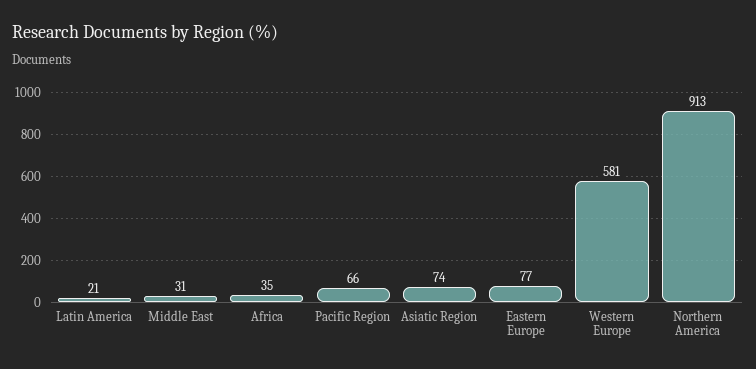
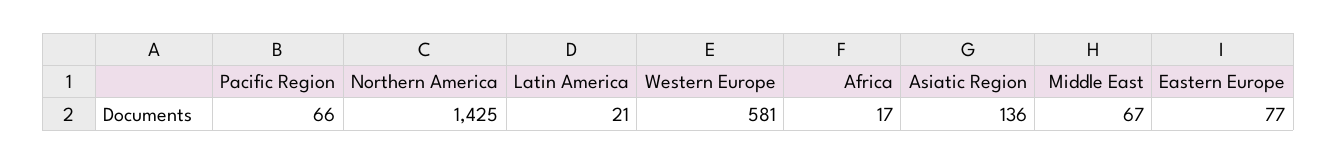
Middle East: 31 -> 67
Africa: 35 -> 17
Asiatic Region: 74 -> 136
Northern America: 913 -> 1425

